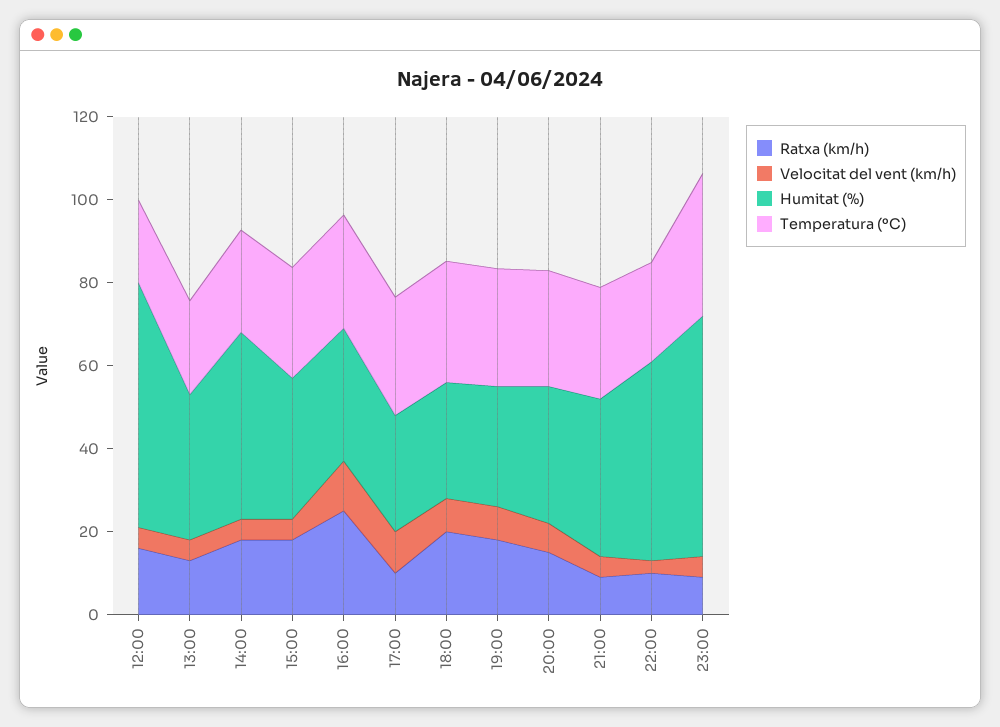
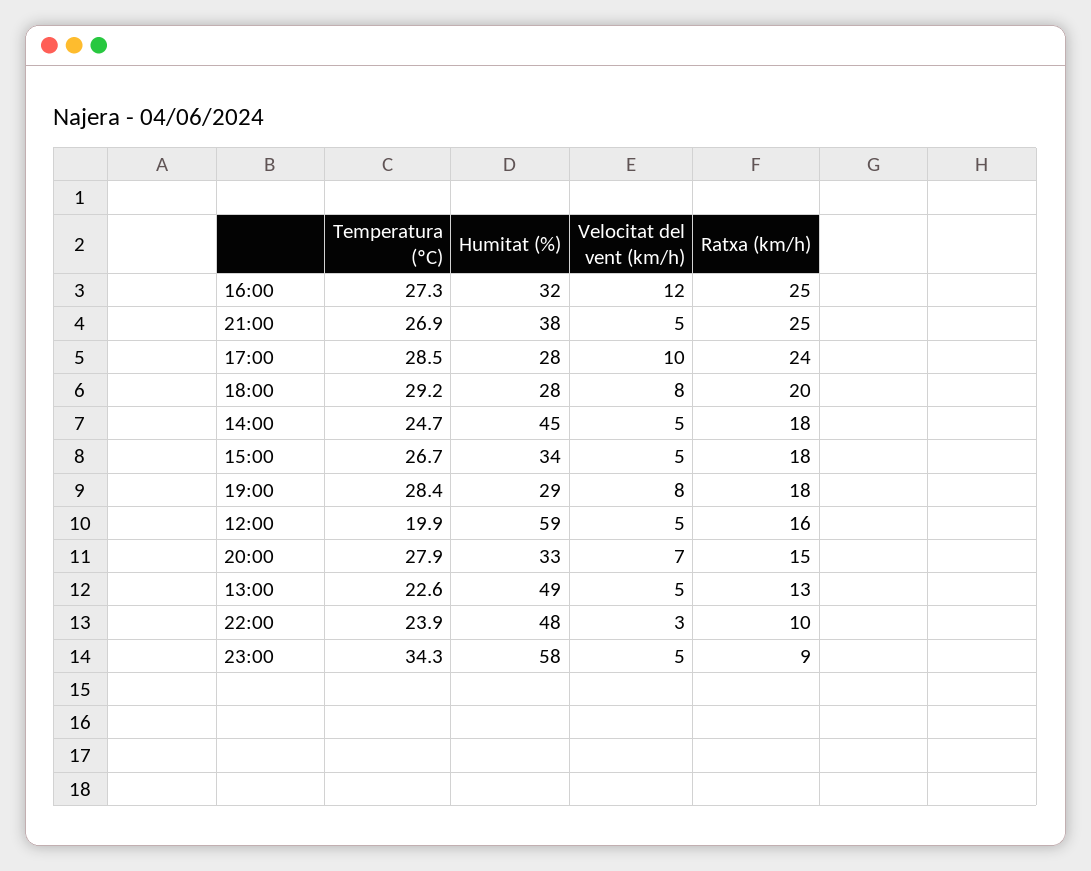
Humitat (%), 13:00: 35 -> 49
Ratxa (km/h), 17:00: 10 -> 24
Ratxa (km/h), 21:00: 10 -> 25

